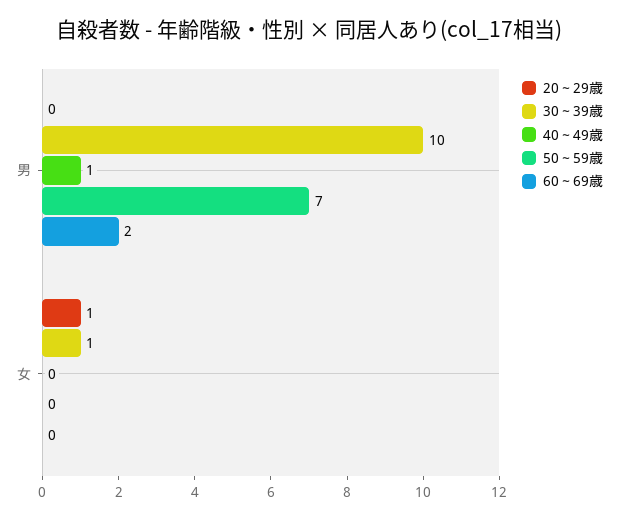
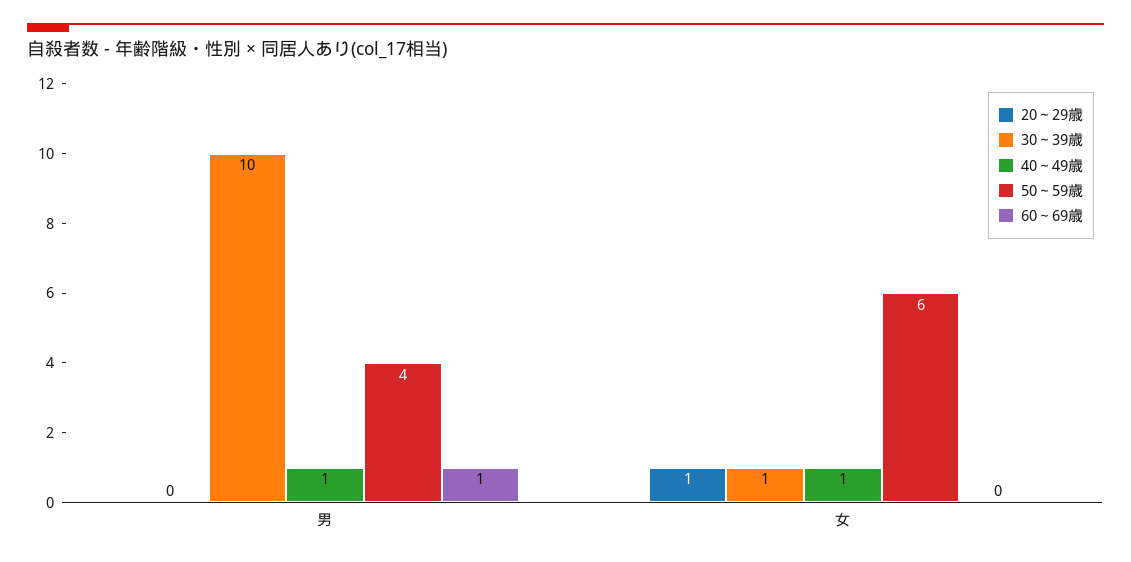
50～59歳, 男: 7 -> 4
60～69歳, 男: 2 -> 1
40～49歳, 女: 0 -> 1
50～59歳, 女: 0 -> 6

